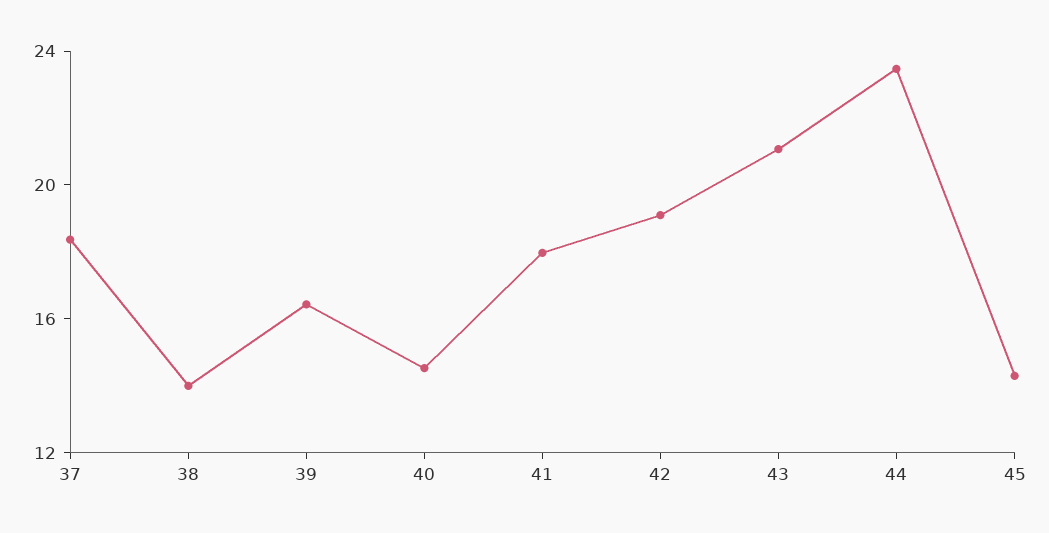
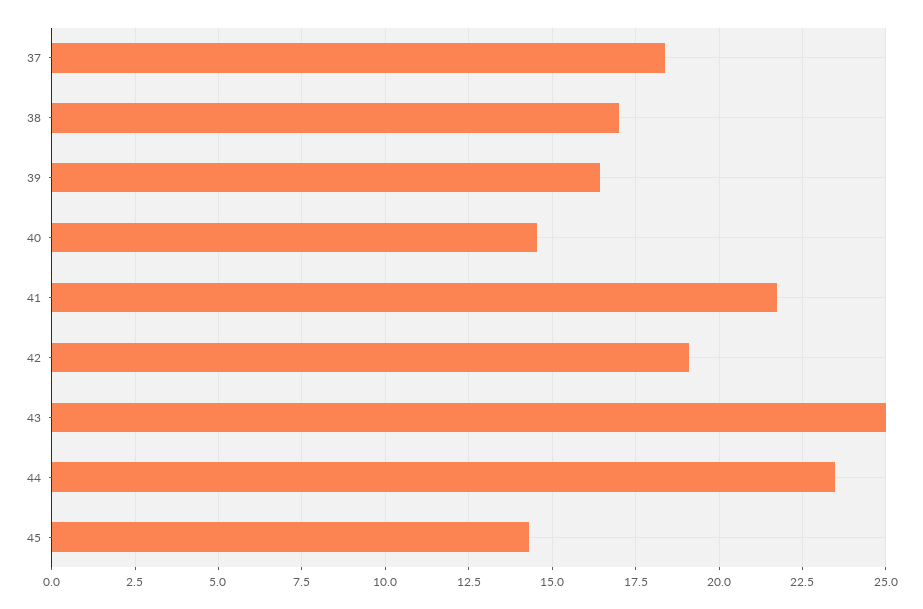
38: 14 -> 17
41: 18 -> 21.75
43: 21 -> 25

